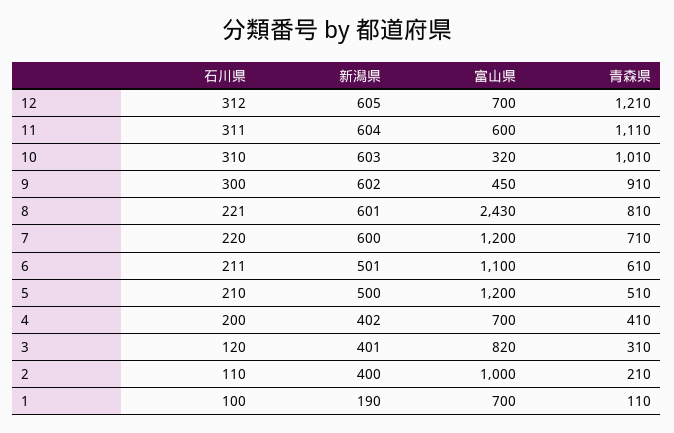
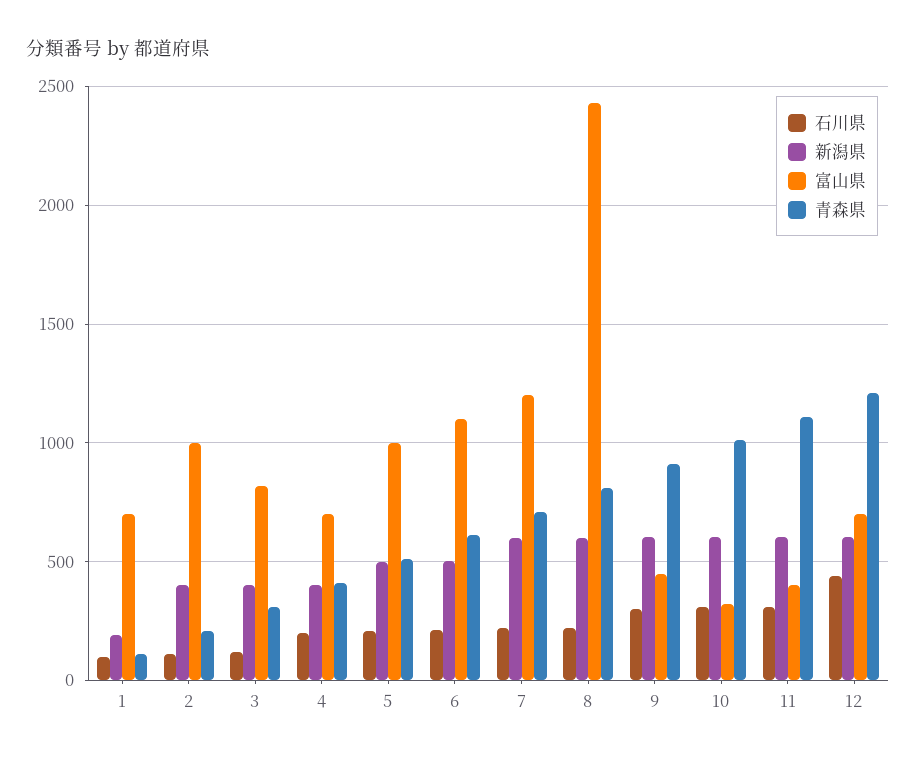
石川県, 12: 312 -> 450
富山県, 11: 600 -> 400
富山県, 5: 1200 -> 1000

